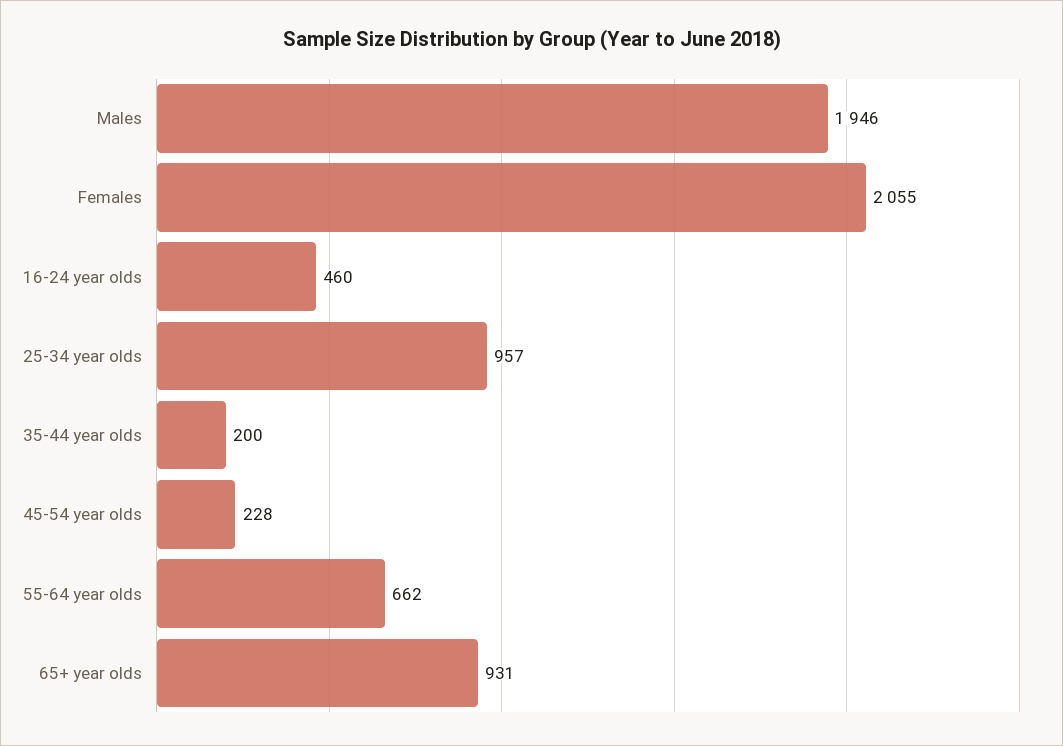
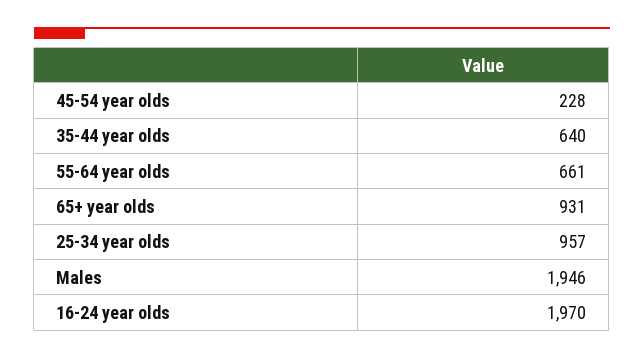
Females: 2055 -> none
16-24 year olds: 460 -> 1970
35-44 year olds: 200 -> 640
55-64 year olds: 662 -> 661

